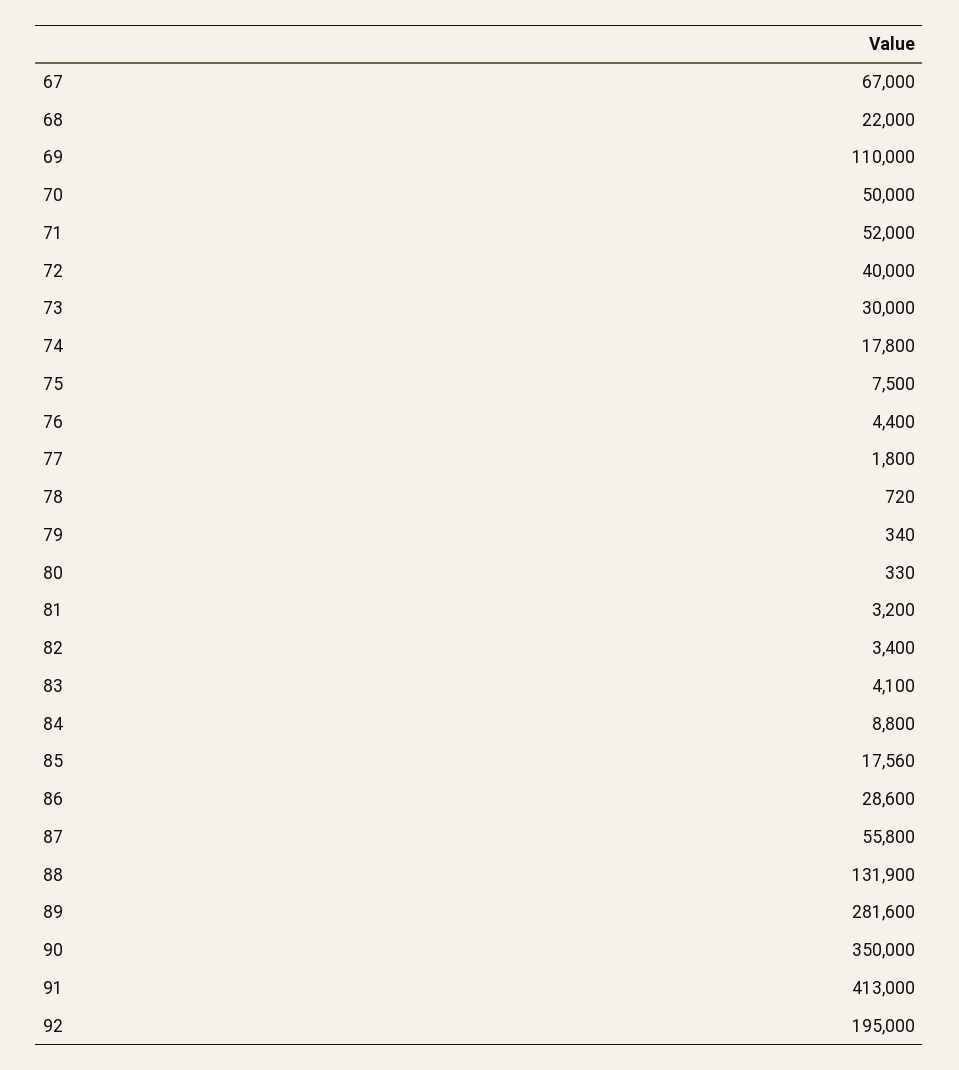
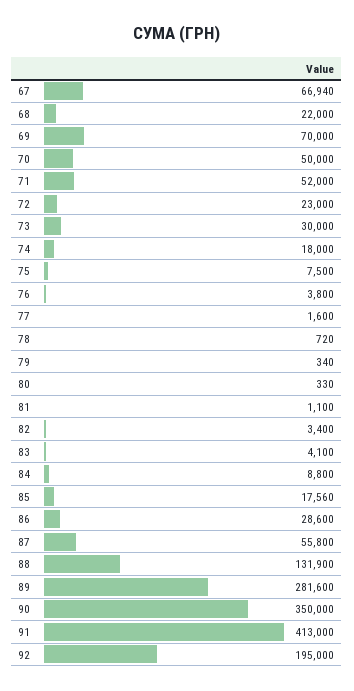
67: 67000 -> 66940
69: 110000 -> 70000
72: 40000 -> 23000
74: 17800 -> 18000
76: 4400 -> 3800
77: 1800 -> 1600
81: 3200 -> 1100

